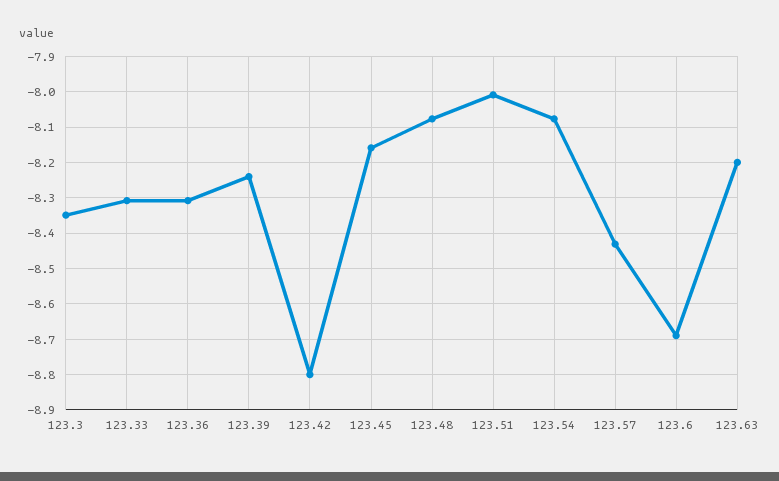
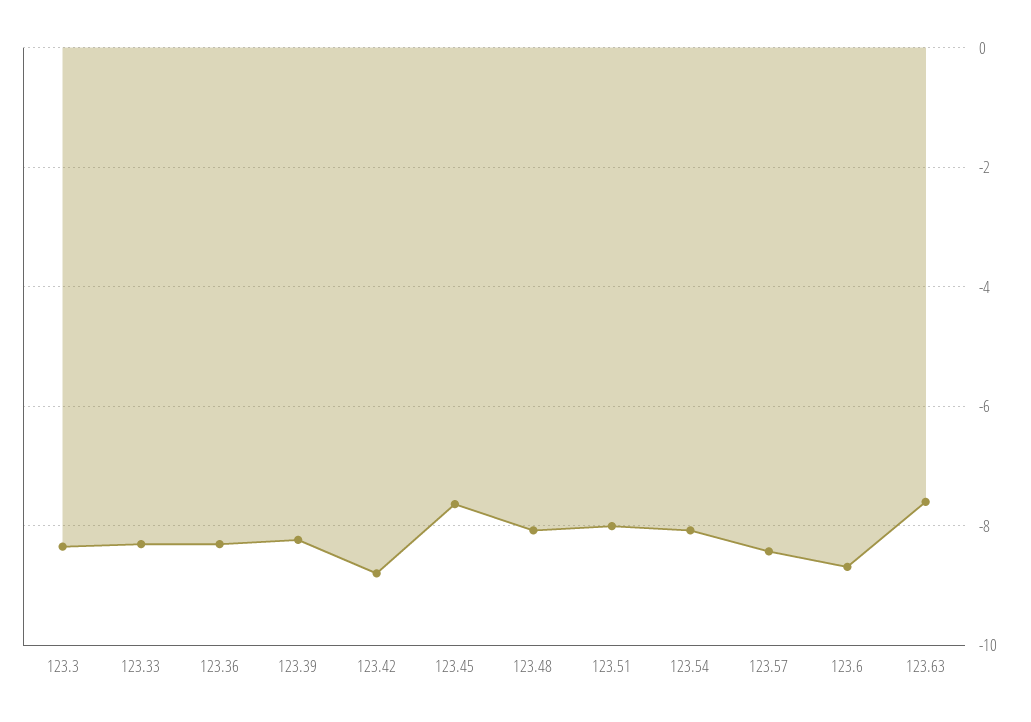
123.45: -8.16 -> -7.6
123.63: -8.2 -> -7.6

